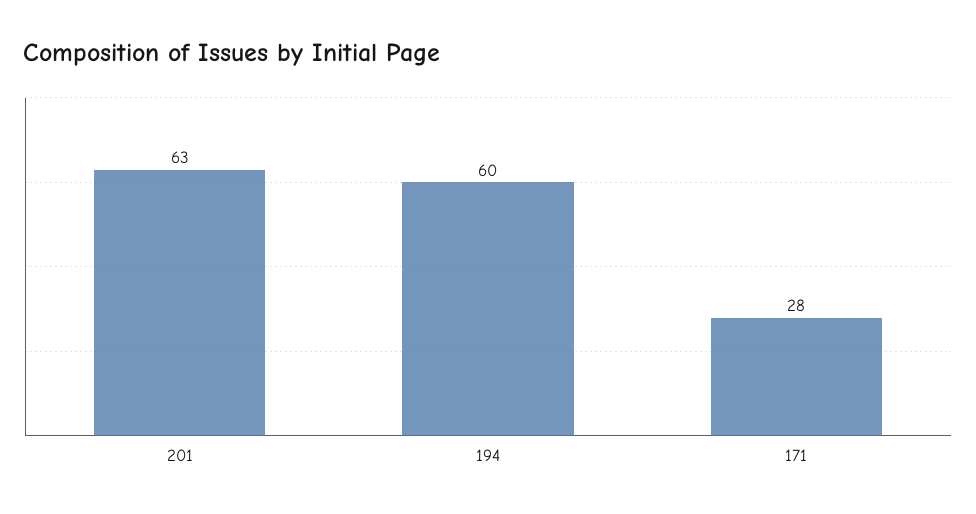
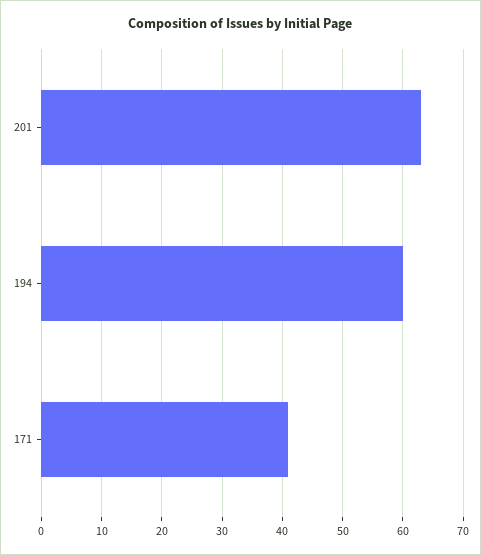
171: 28 -> 41

